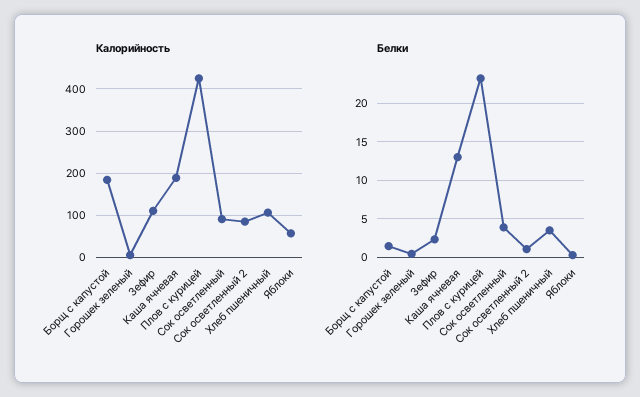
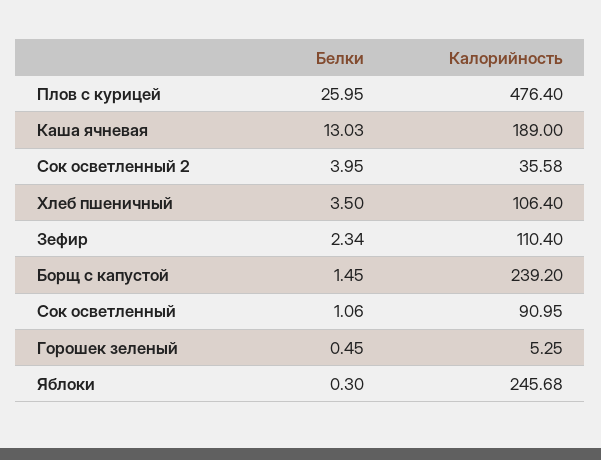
Калорийность, Борщ с капустой: 180 -> 239.2
Калорийность, Плов с курицей: 420 -> 476.4
Калорийность, Сок осветленный 2: 80 -> 35.58
Калорийность, Яблоки: 60 -> 245.68
Белки, Плов с курицей: 23 -> 25.95
Белки, Сок осветленный: 4 -> 1.06
Белки, Сок осветленный 2: 1 -> 3.95

